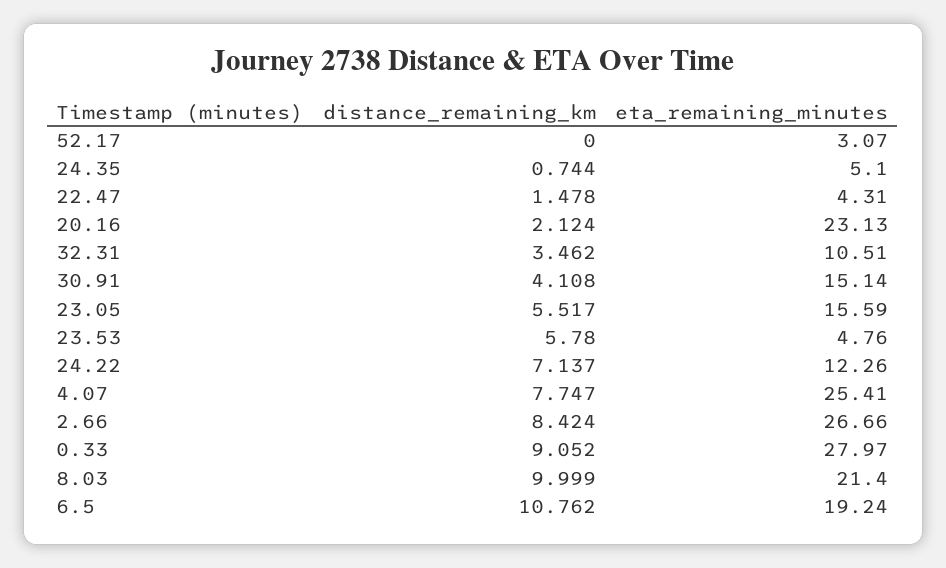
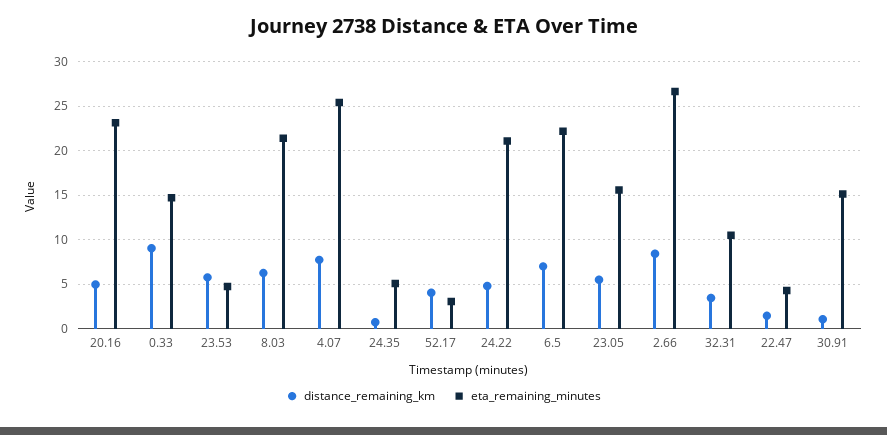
distance_remaining_km, 52.17: 0 -> 4
distance_remaining_km, 20.16: 2.124 -> 5
distance_remaining_km, 30.91: 4.108 -> 1
distance_remaining_km, 24.22: 7.137 -> 5
eta_remaining_minutes, 24.22: 12.26 -> 21
eta_remaining_minutes, 0.33: 27.97 -> 15
distance_remaining_km, 8.03: 9.999 -> 6
distance_remaining_km, 6.5: 10.762 -> 7
eta_remaining_minutes, 6.5: 19.24 -> 22

